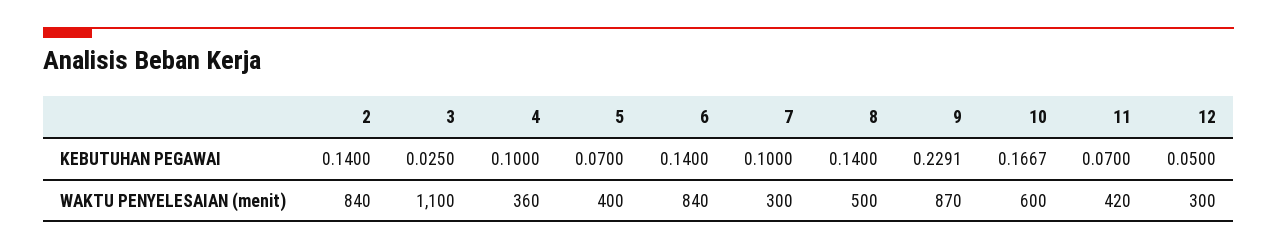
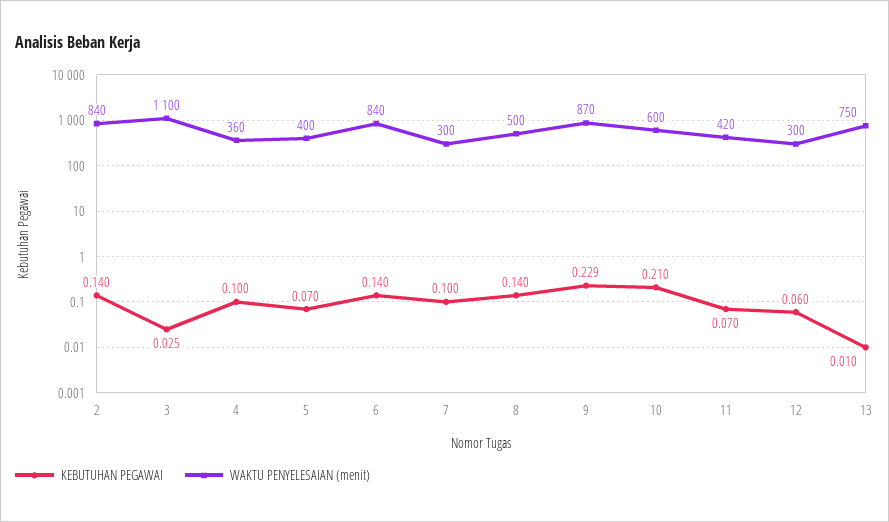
KEBUTUHAN PEGAWAI, 10: 0.1667 -> 0.21
KEBUTUHAN PEGAWAI, 12: 0.05 -> 0.06
KEBUTUHAN PEGAWAI, 13: none -> 0.01
WAKTU PENYELESAIAN (menit), 13: none -> 750

